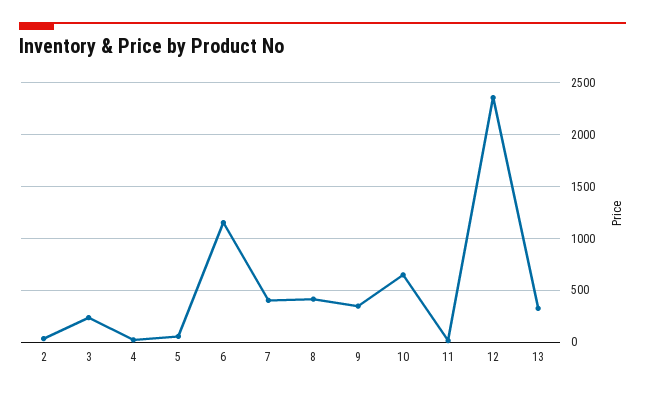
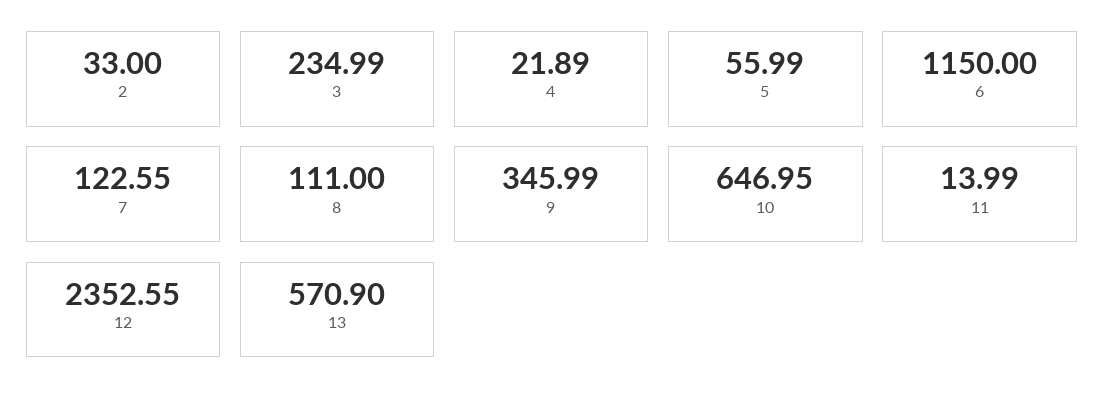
7: 400 -> 122.55
8: 400 -> 111
13: 300 -> 570.9

